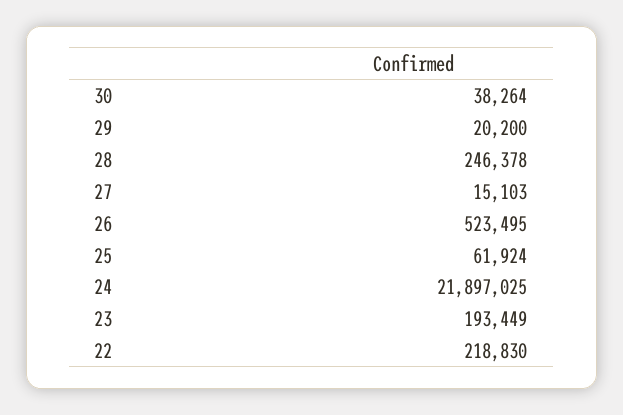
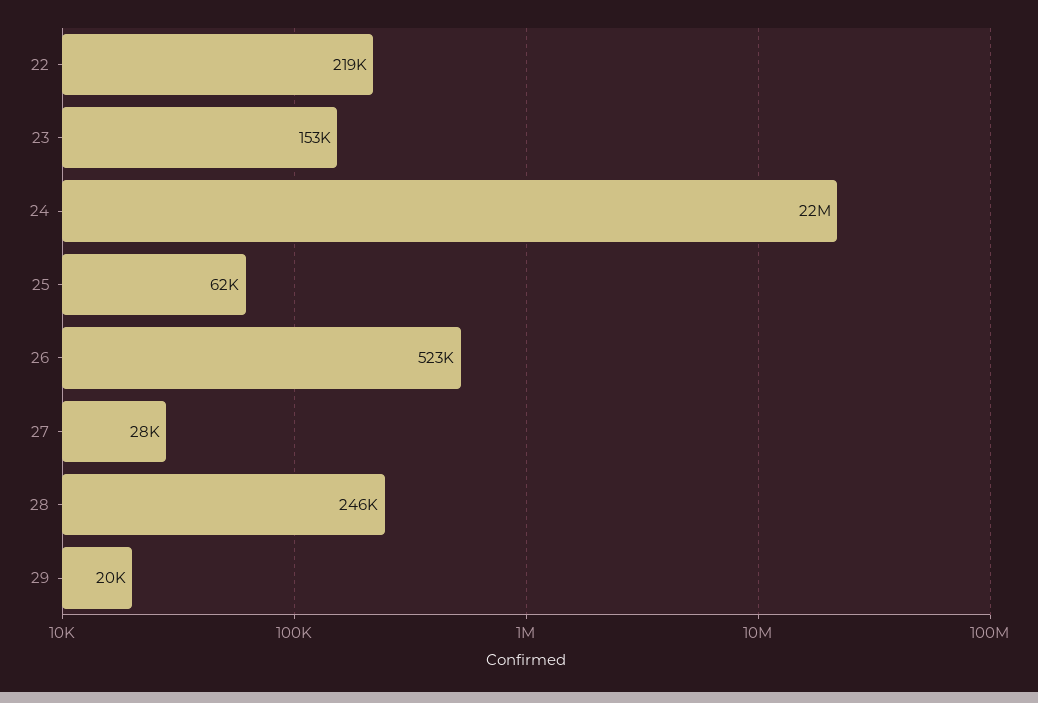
30: 38264 -> none
27: 15103 -> 28000
23: 193449 -> 153000

